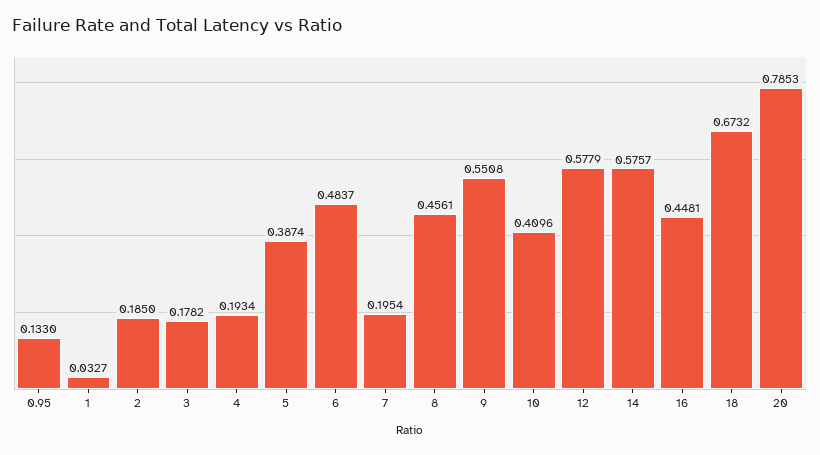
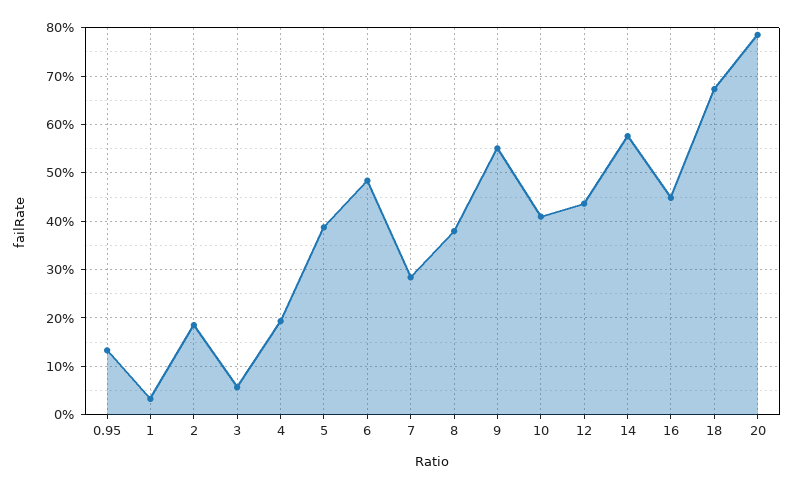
3: 0.1782 -> 0.06
7: 0.1954 -> 0.28
8: 0.4561 -> 0.38
12: 0.5779 -> 0.44

